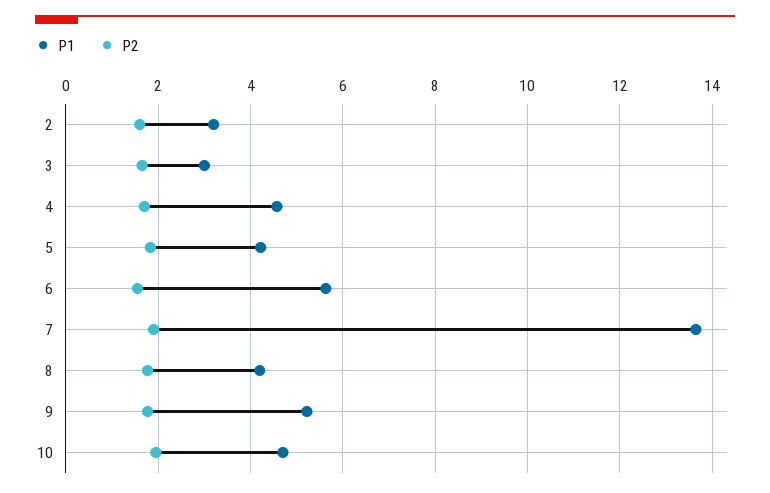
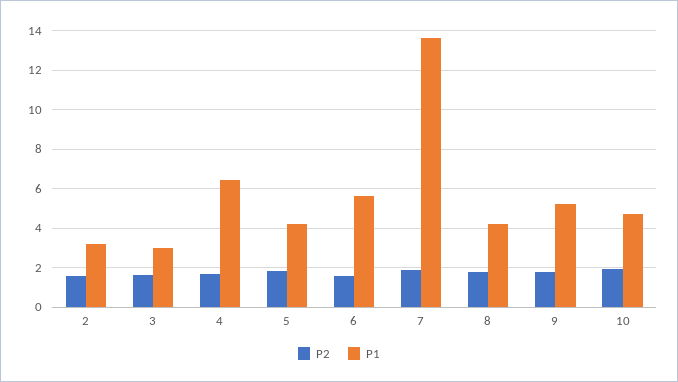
P1, 4: 4.6 -> 6.5

